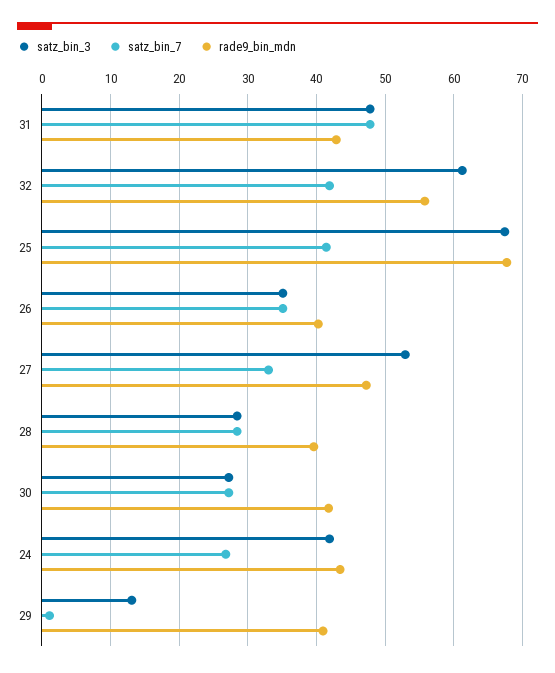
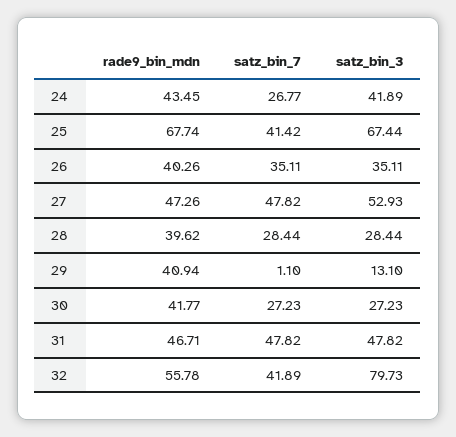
rade9_bin_mdn, 31: 43 -> 46.71
satz_bin_3, 32: 61 -> 79.73
satz_bin_7, 27: 33 -> 47.82

